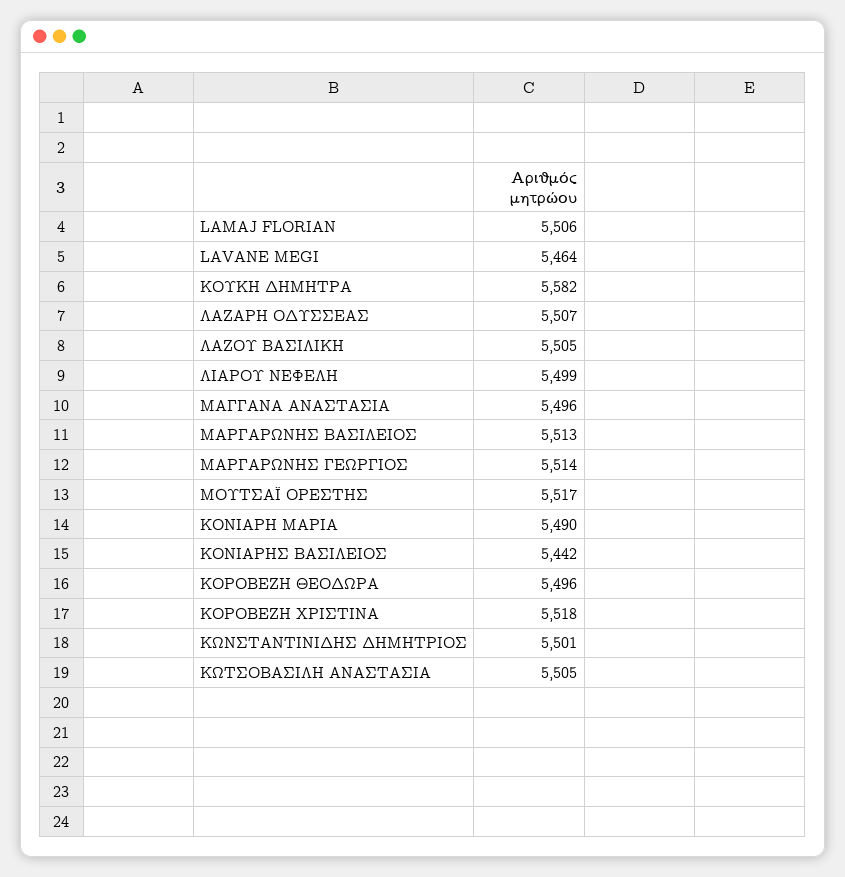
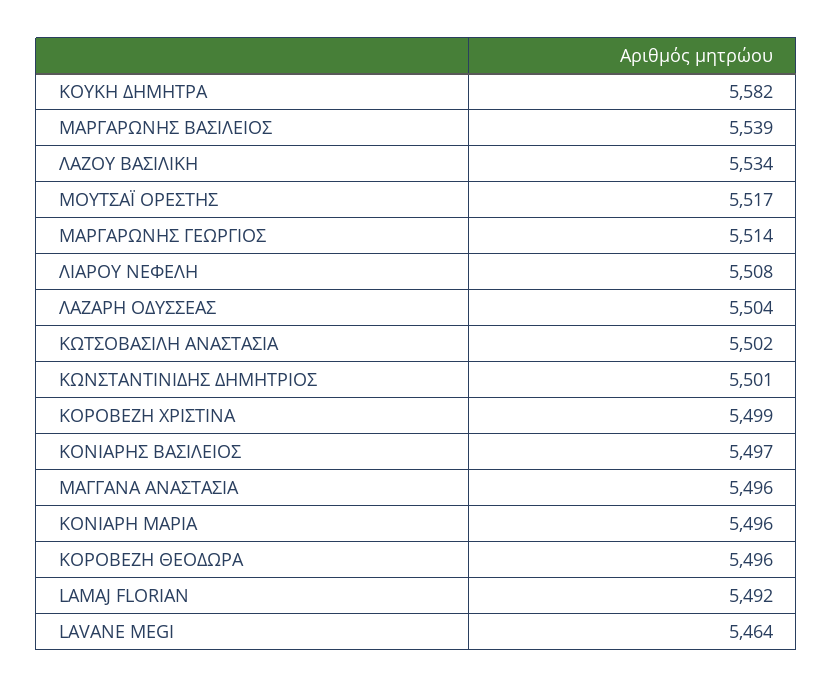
LAMAJ FLORIAN: 5506 -> 5492
ΛΑΖΑΡΗ ΟΔΥΣΣΕΑΣ: 5507 -> 5504
ΛΑΖΟΥ ΒΑΣΙΛΙΚΗ: 5505 -> 5534
ΛΙΑΡΟΥ ΝΕΦΕΛΗ: 5499 -> 5508
ΜΑΡΓΑΡΩΝΗΣ ΒΑΣΙΛΕΙΟΣ: 5513 -> 5539
ΚΟΝΙΑΡΗ ΜΑΡΙΑ: 5490 -> 5496
ΚΟΝΙΑΡΗΣ ΒΑΣΙΛΕΙΟΣ: 5442 -> 5497
ΚΟΡΟΒΕΖΗ ΧΡΙΣΤΙΝΑ: 5518 -> 5499
ΚΩΤΣΟΒΑΣΙΛΗ ΑΝΑΣΤΑΣΙΑ: 5505 -> 5502

